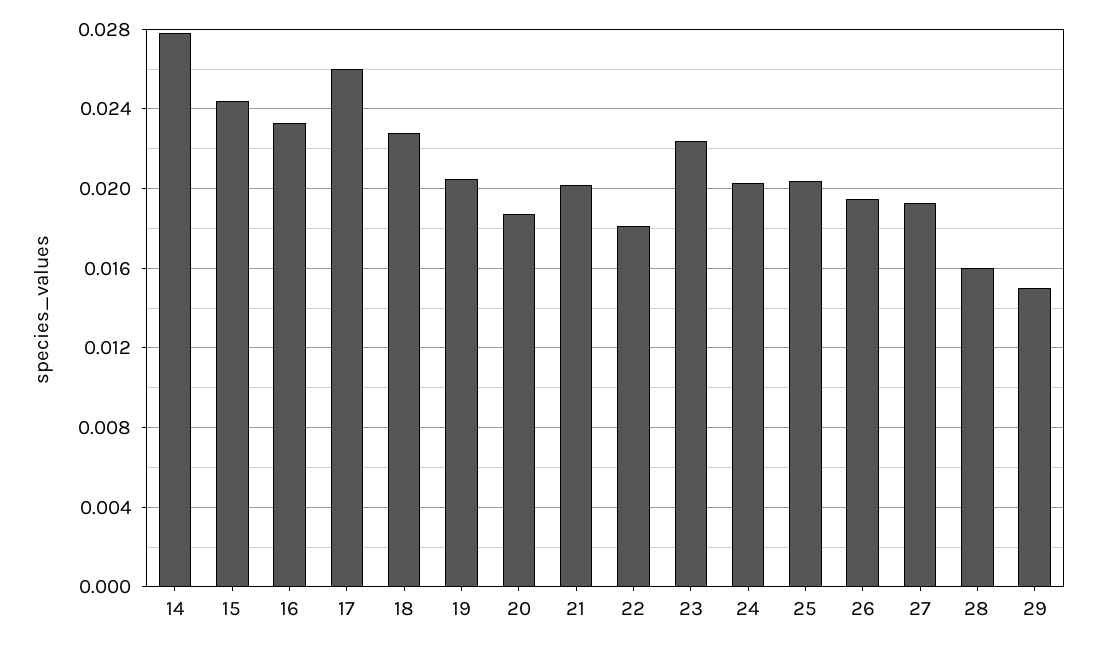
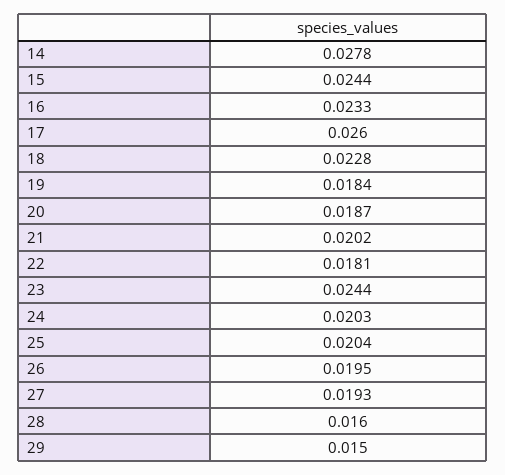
19: 0.0205 -> 0.0184
23: 0.0225 -> 0.0244

